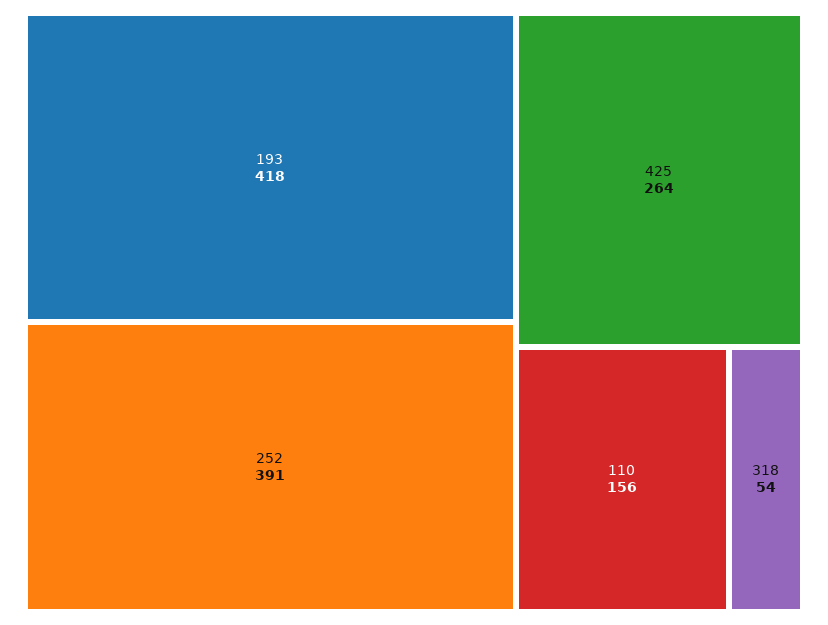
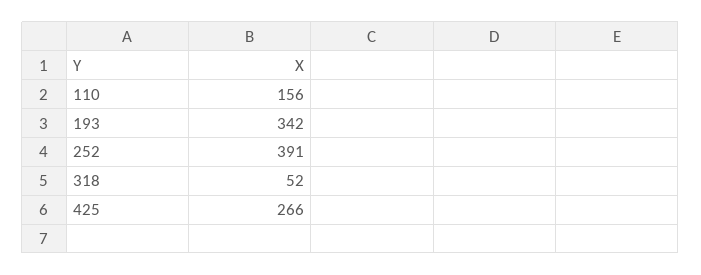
193: 418 -> 342
425: 264 -> 266
318: 54 -> 52

